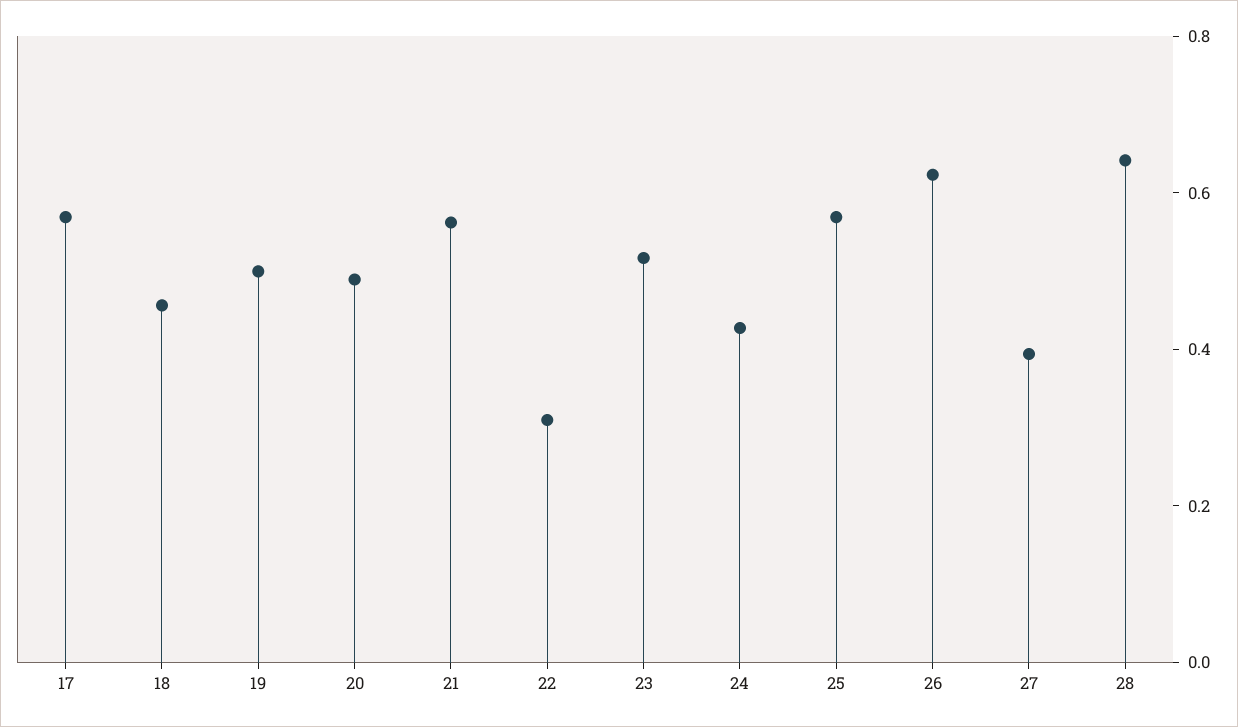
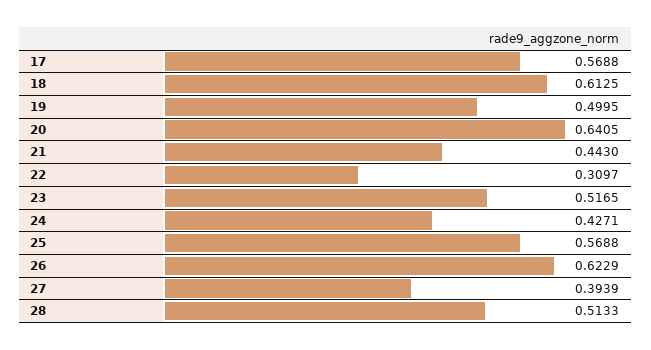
18: 0.45 -> 0.6125
20: 0.5 -> 0.6405
21: 0.55 -> 0.443
28: 0.65 -> 0.5133

